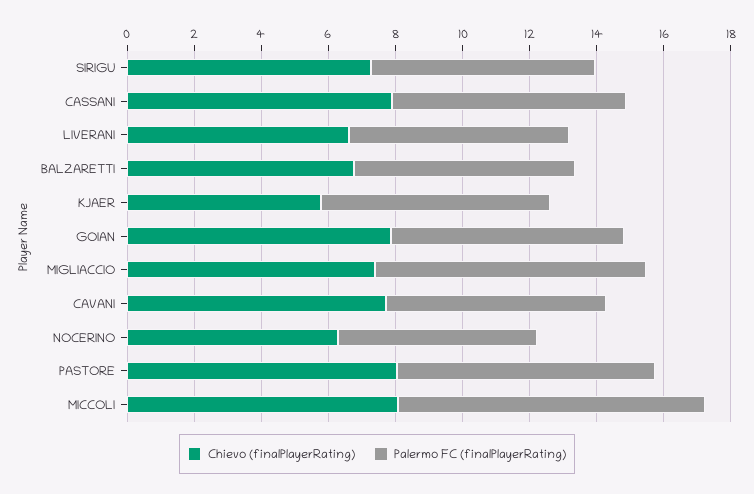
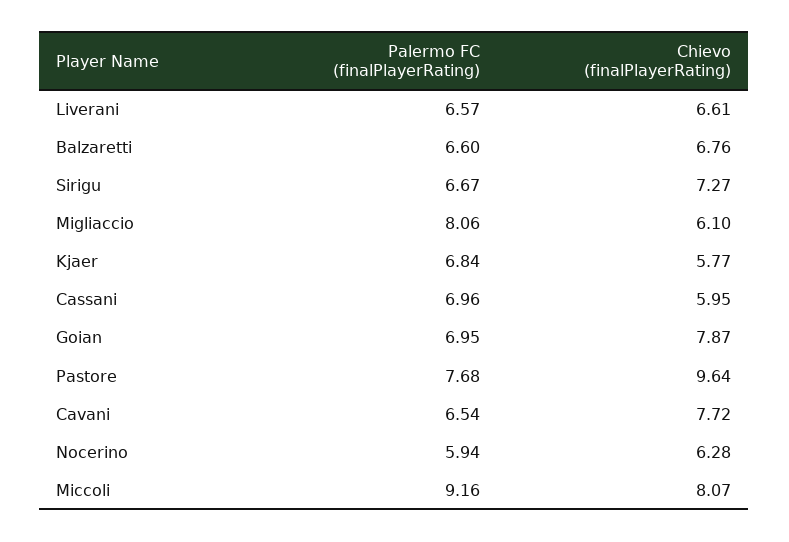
Chievo (finalPlayerRating), CASSANI: 8 -> 5.95
Chievo (finalPlayerRating), MIGLIACCIO: 7.5 -> 6.1
Chievo (finalPlayerRating), PASTORE: 8 -> 9.64

